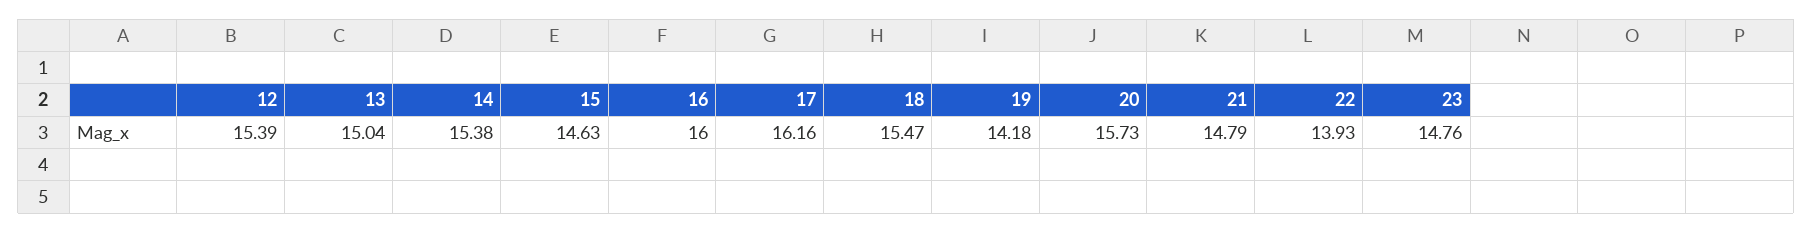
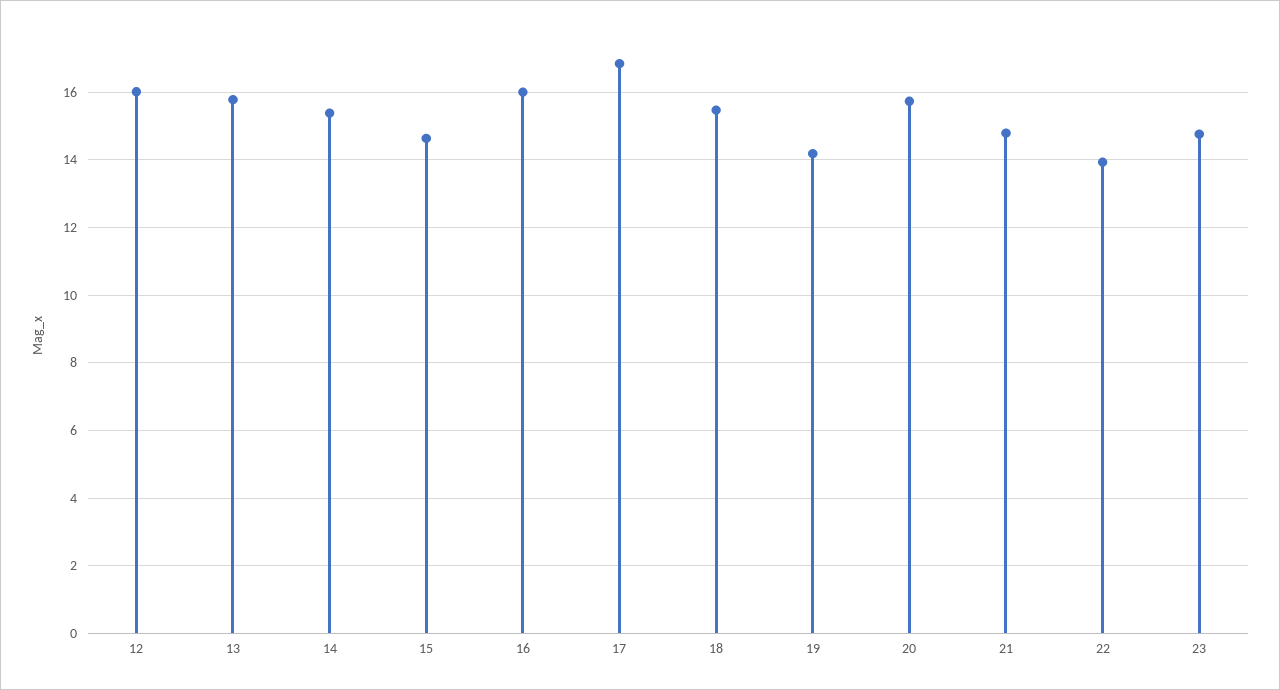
12: 15.39 -> 16
13: 15.04 -> 15.8
17: 16.16 -> 16.8

